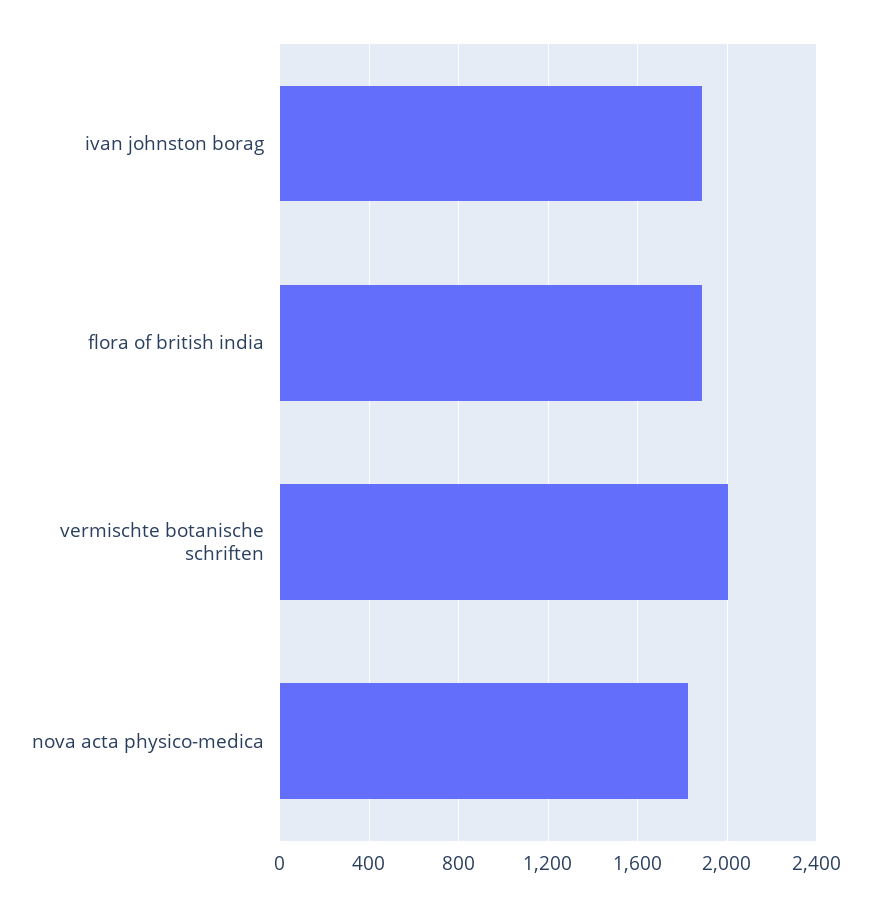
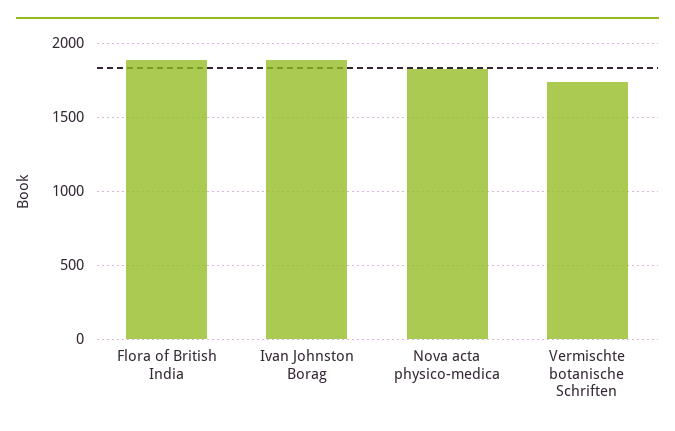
vermischte botanische schriften: 2000 -> 1750

